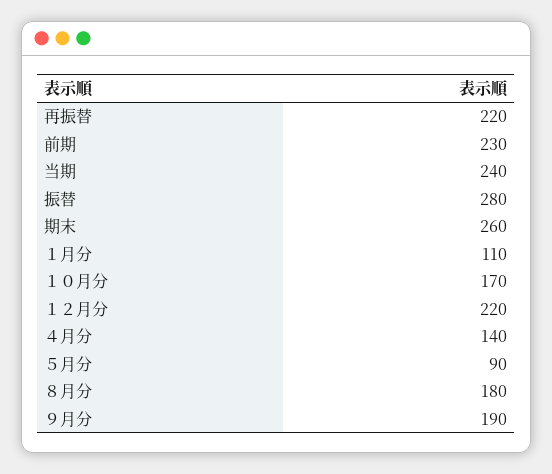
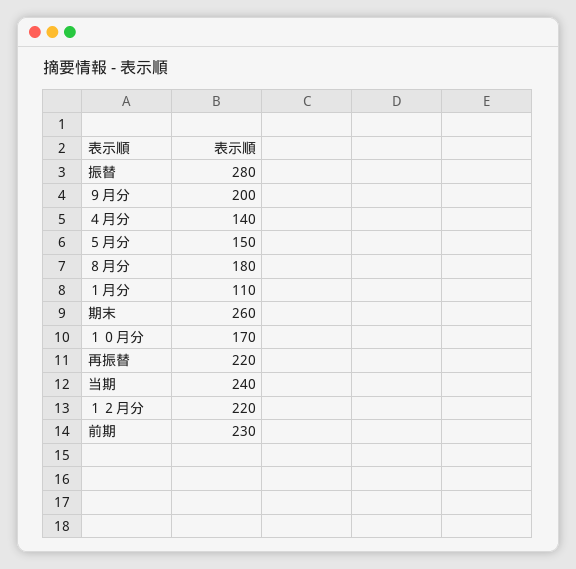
５月分: 90 -> 150
９月分: 190 -> 200

